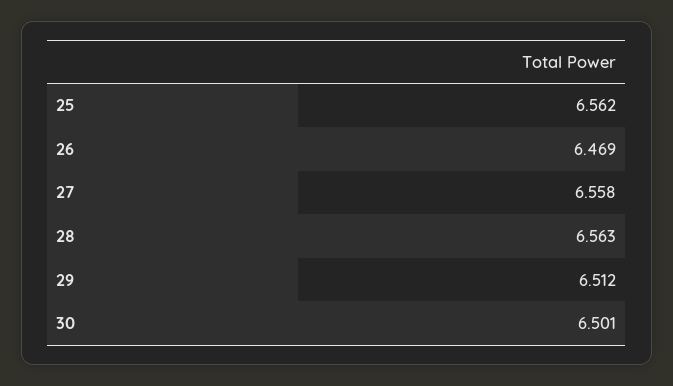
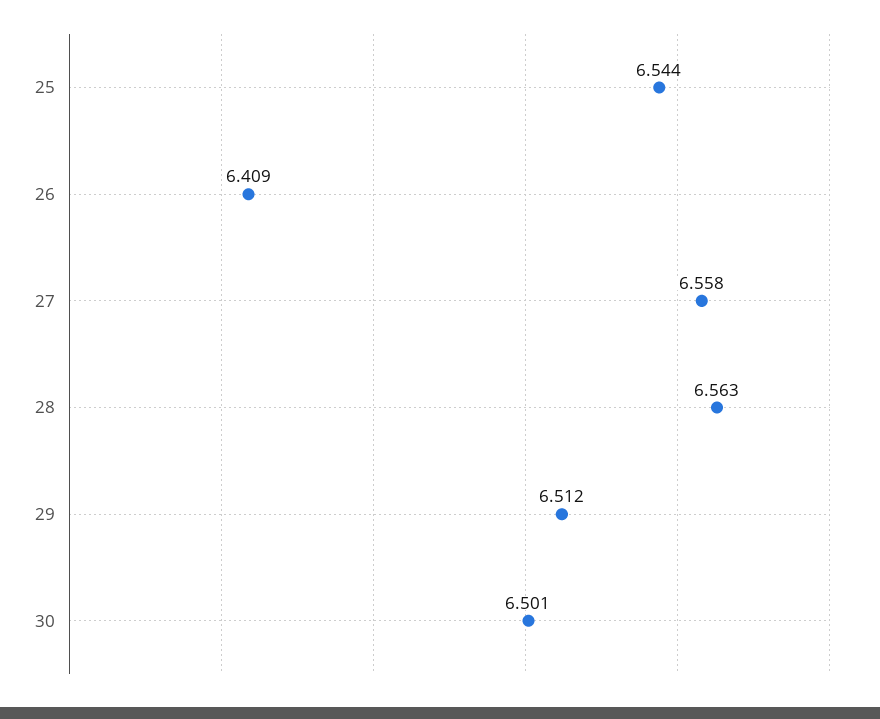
25: 6.562 -> 6.544
26: 6.469 -> 6.409

